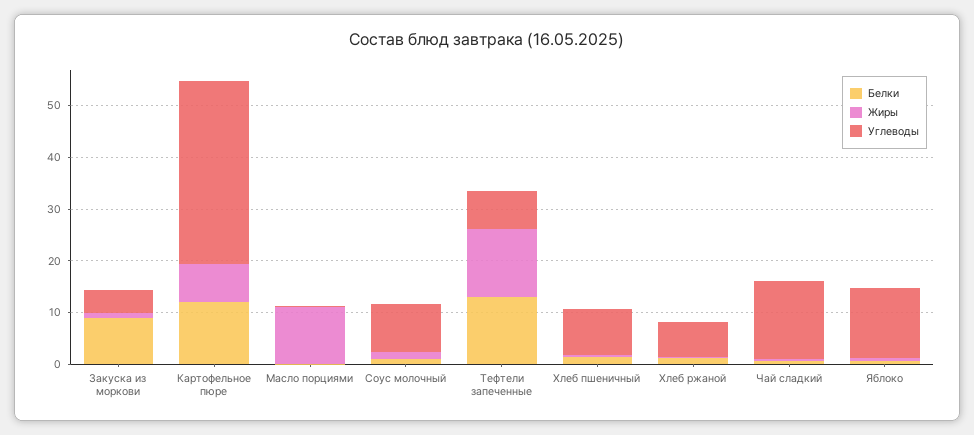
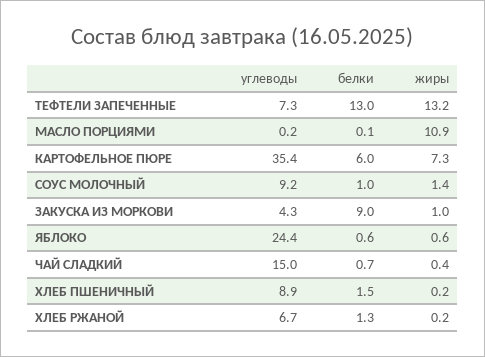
Белки, Картофельное пюре: 12 -> 6
Углеводы, Яблоко: 14 -> 24.4

